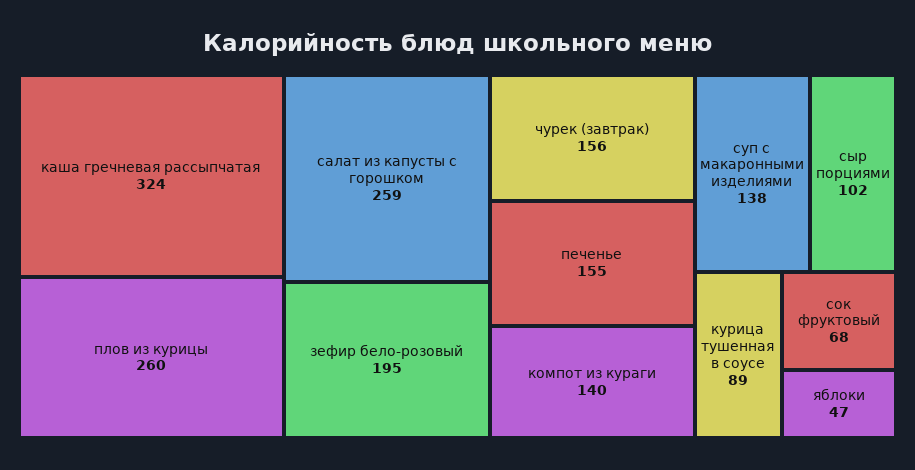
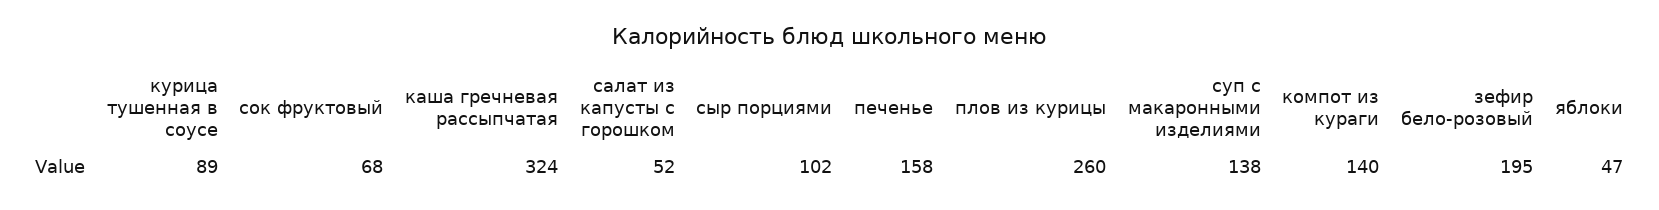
салат из капусты с горошком: 259 -> 52
чурек (завтрак): 156 -> none
печенье: 155 -> 158

